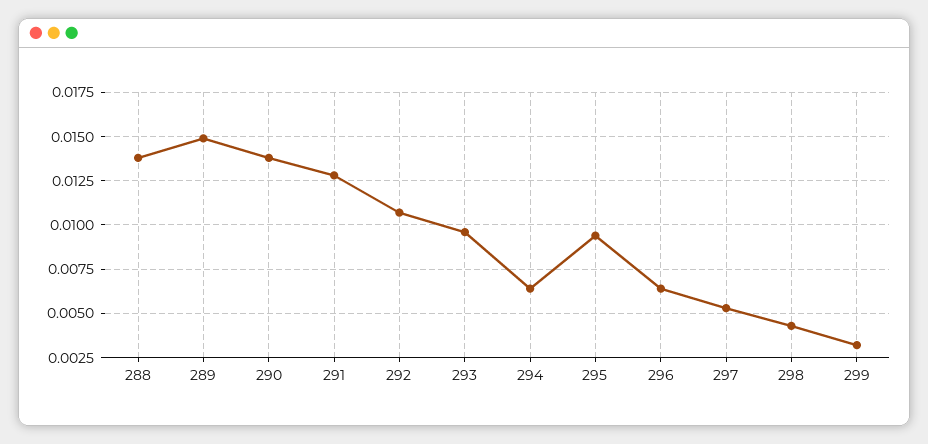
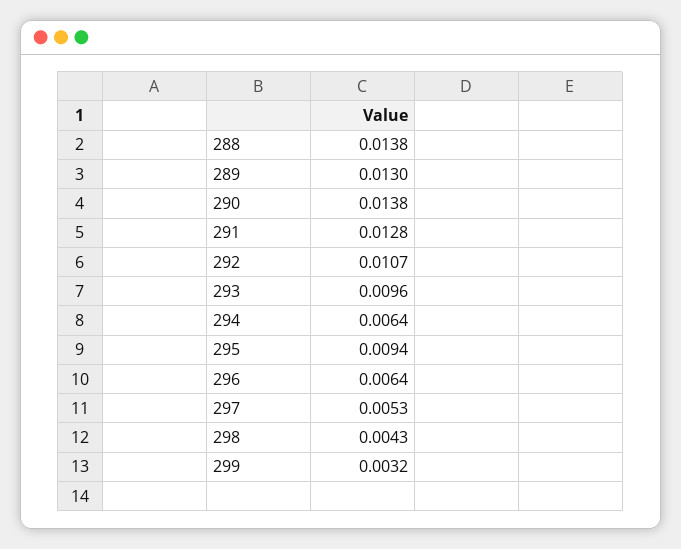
289: 0.015 -> 0.013

